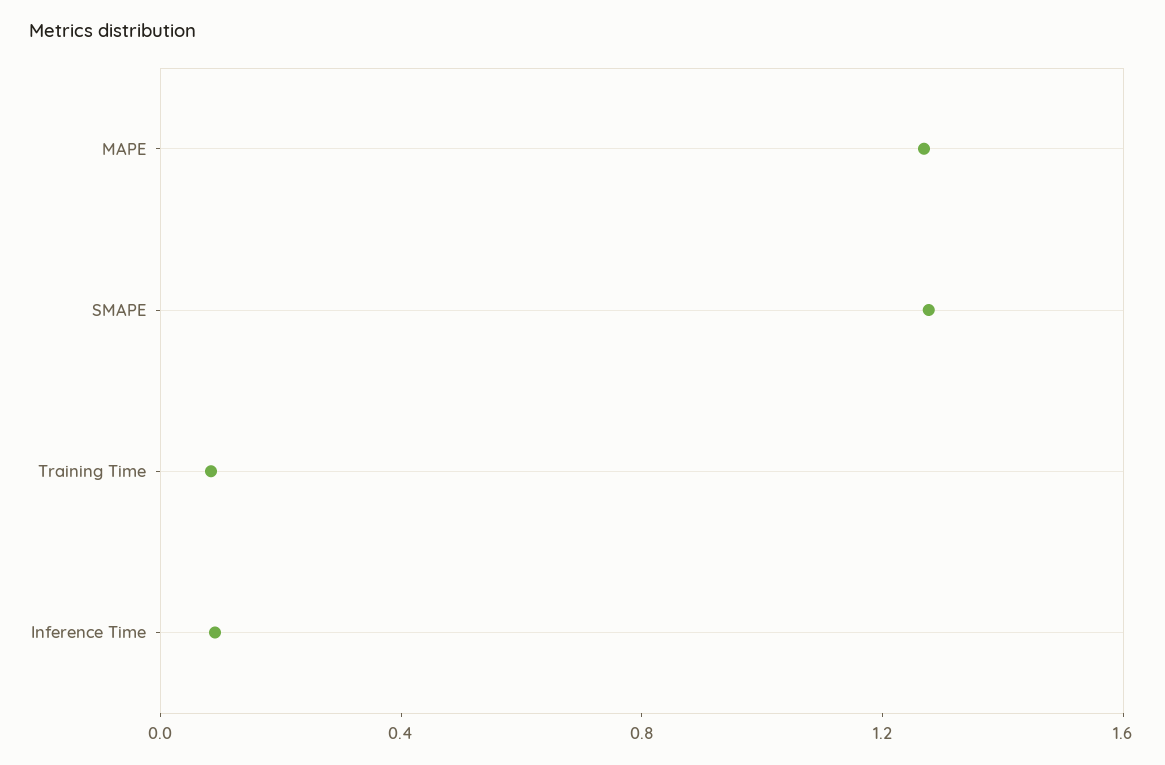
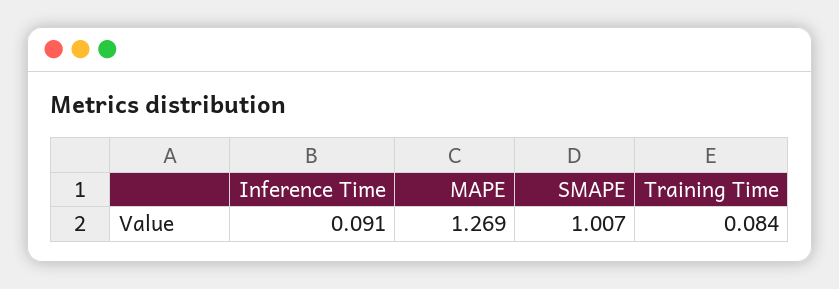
SMAPE: 1.3 -> 1.007

